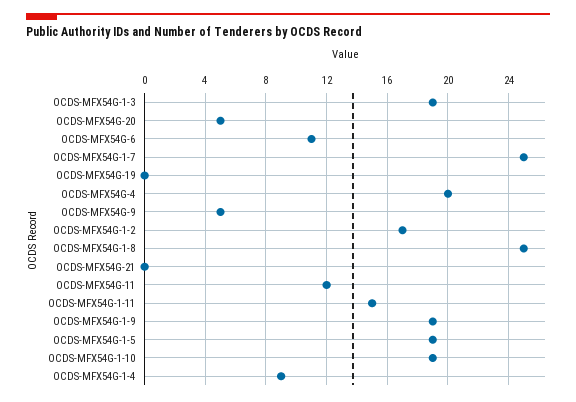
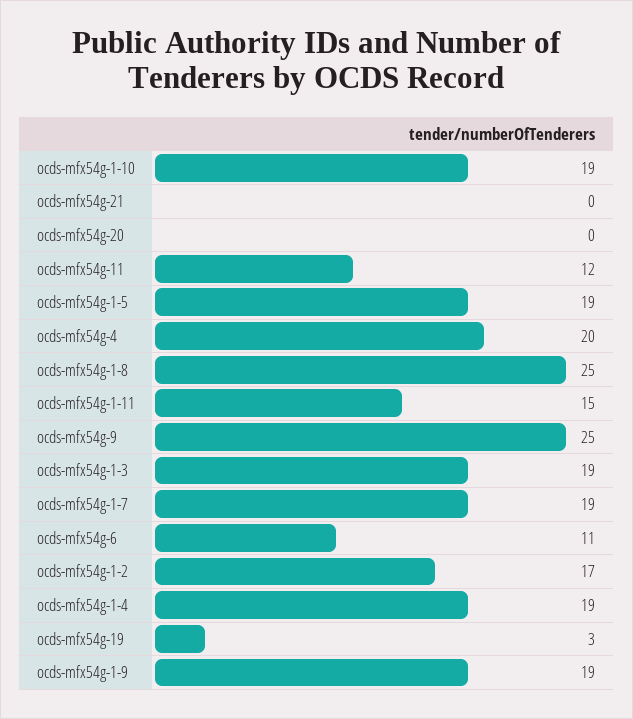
OCDS-MFX54G-20: 5 -> 0
OCDS-MFX54G-1-7: 25 -> 19
OCDS-MFX54G-19: 0 -> 3
OCDS-MFX54G-9: 5 -> 25
OCDS-MFX54G-1-4: 9 -> 19

